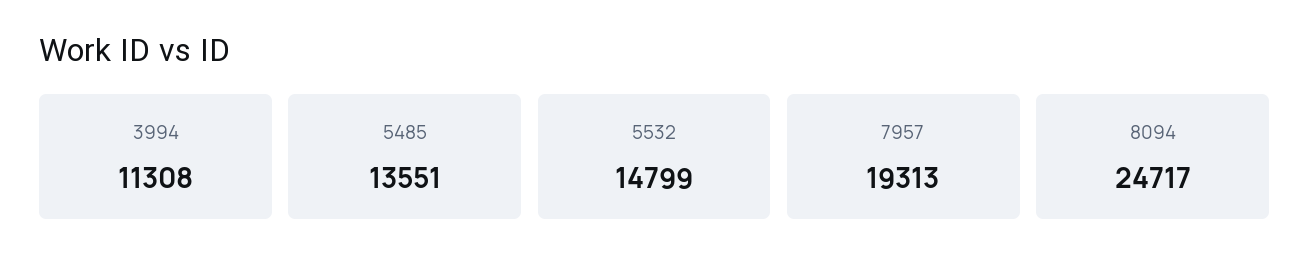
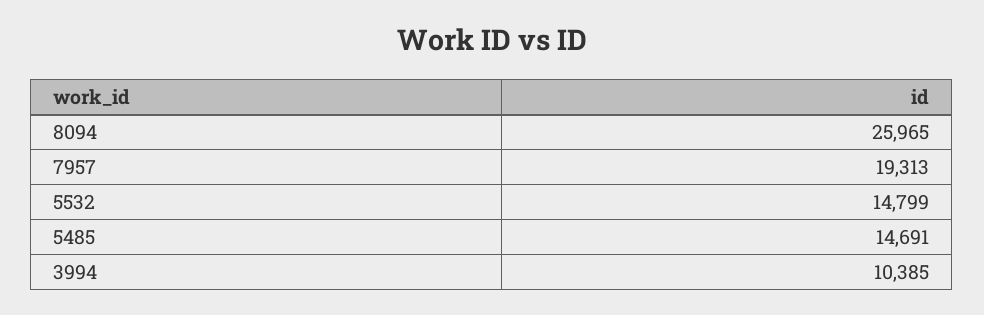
3994: 11308 -> 10385
5485: 13551 -> 14691
8094: 24717 -> 25965

